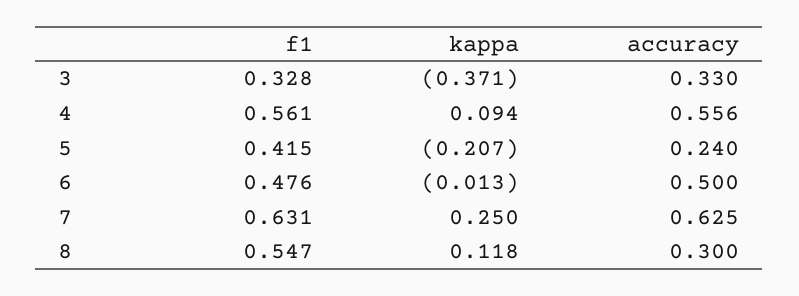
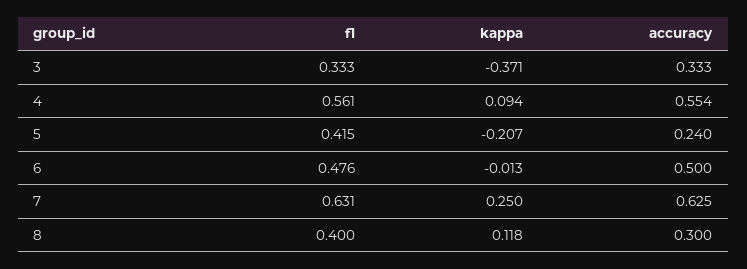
f1, 3: 0.328 -> 0.333
accuracy, 3: 0.33 -> 0.333
accuracy, 4: 0.556 -> 0.554
f1, 8: 0.547 -> 0.4

